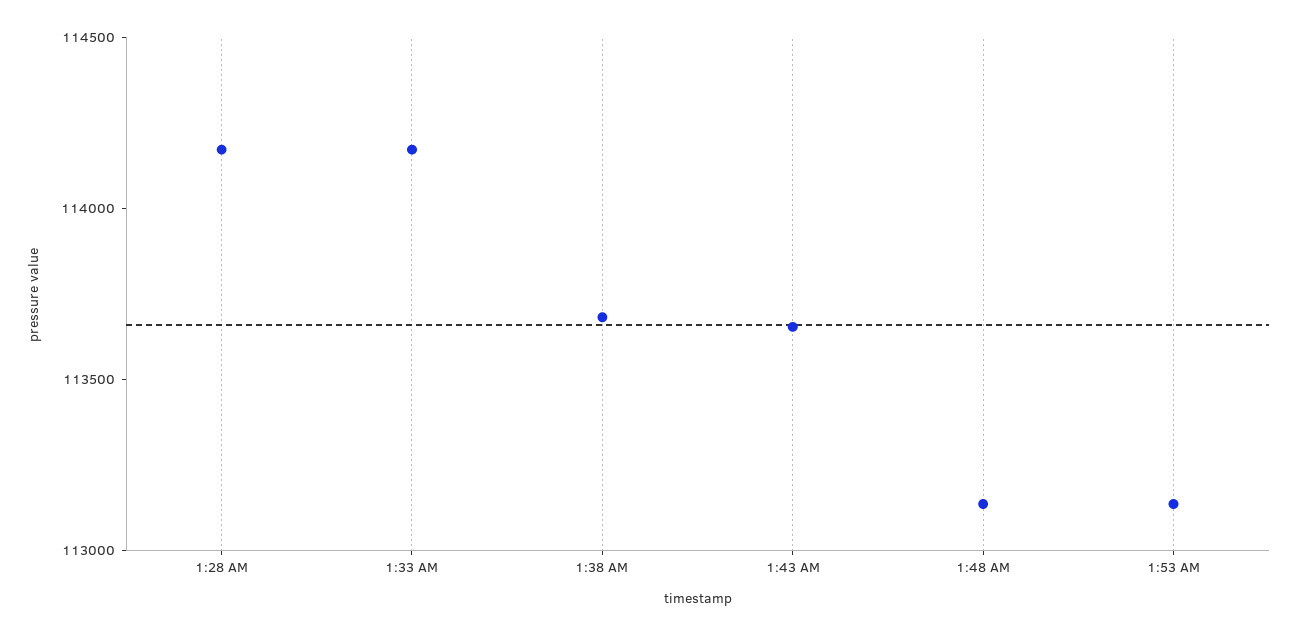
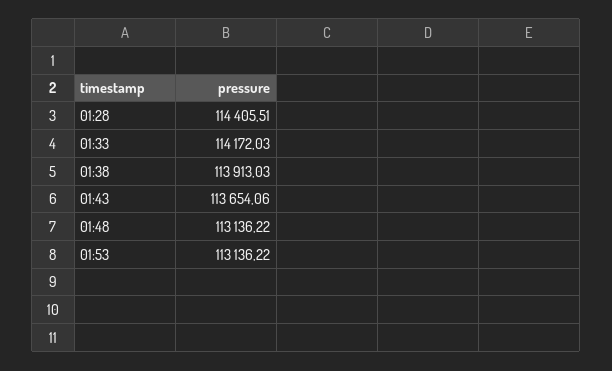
1:28 AM: 114200 -> 114405.51
1:38 AM: 113700 -> 113913.03

